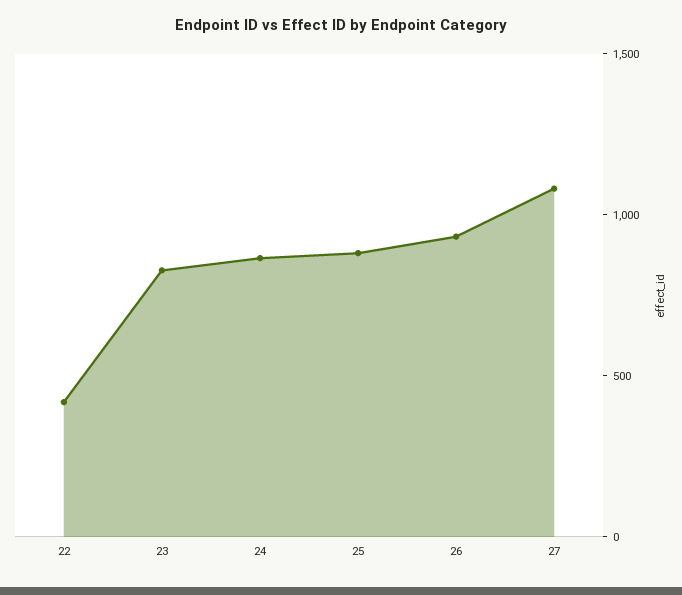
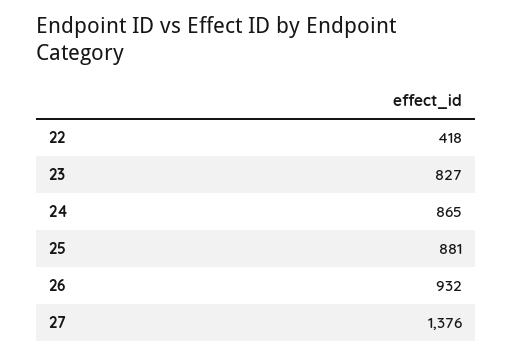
27: 1100 -> 1376

